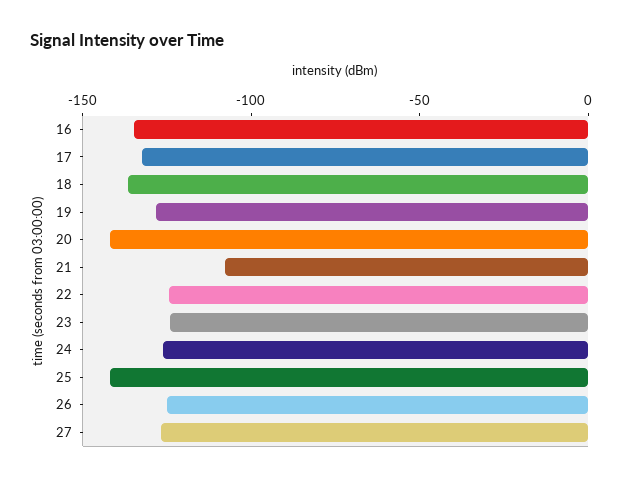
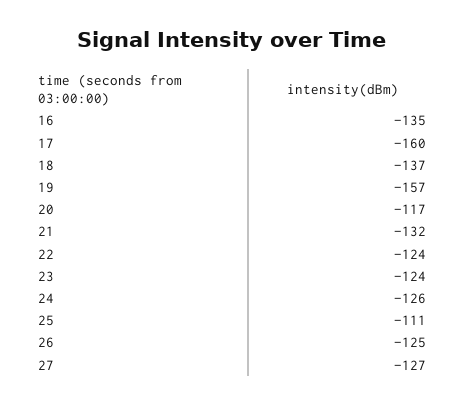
17: -130 -> -160
19: -130 -> -157
20: -140 -> -117
21: -110 -> -132
25: -140 -> -111

